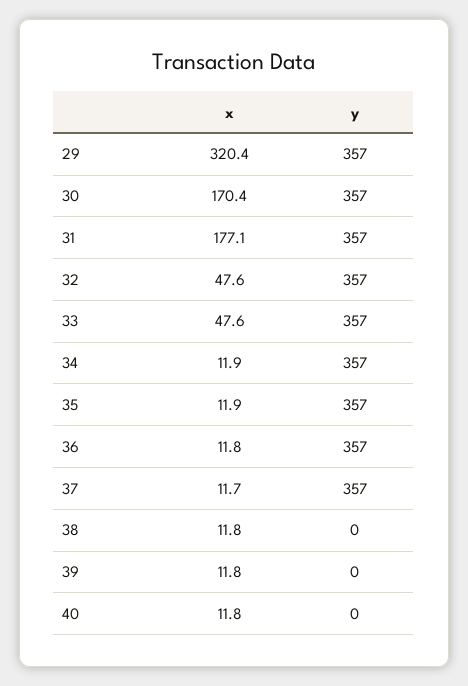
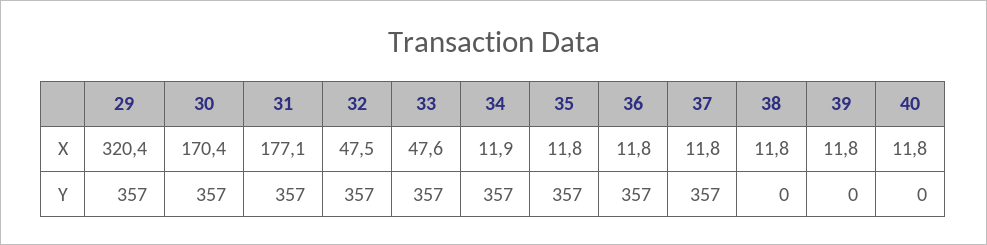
x, 32: 47.6 -> 47.5
x, 35: 11.9 -> 11.8
x, 37: 11.7 -> 11.8

